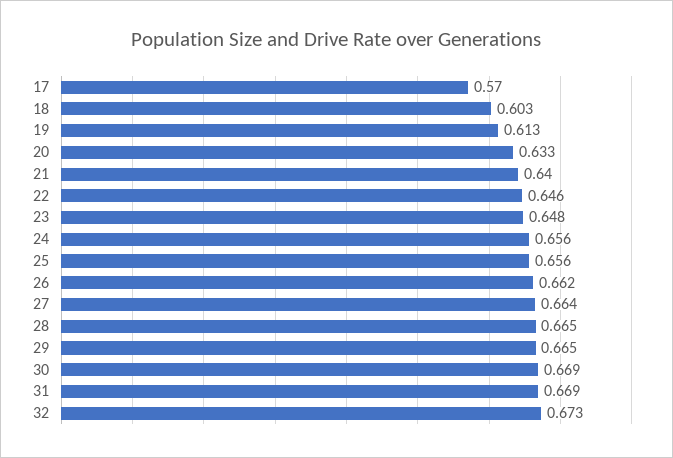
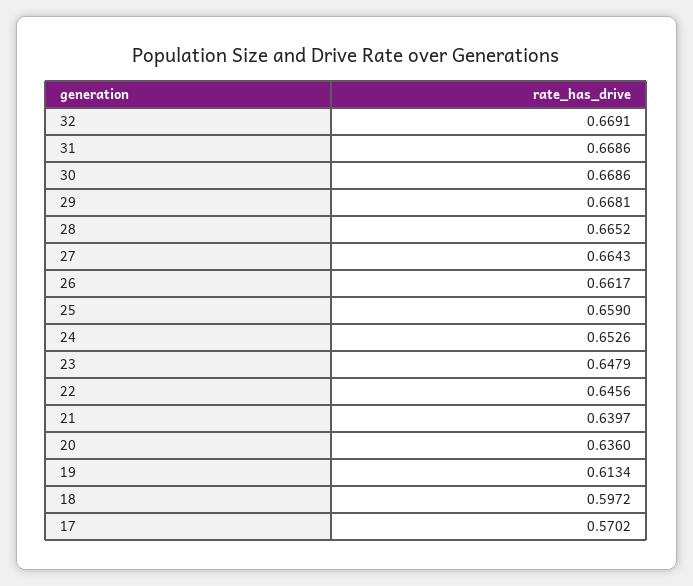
18: 0.603 -> 0.5972
20: 0.633 -> 0.636
24: 0.656 -> 0.6526
25: 0.656 -> 0.659
29: 0.665 -> 0.6681
32: 0.673 -> 0.6691

